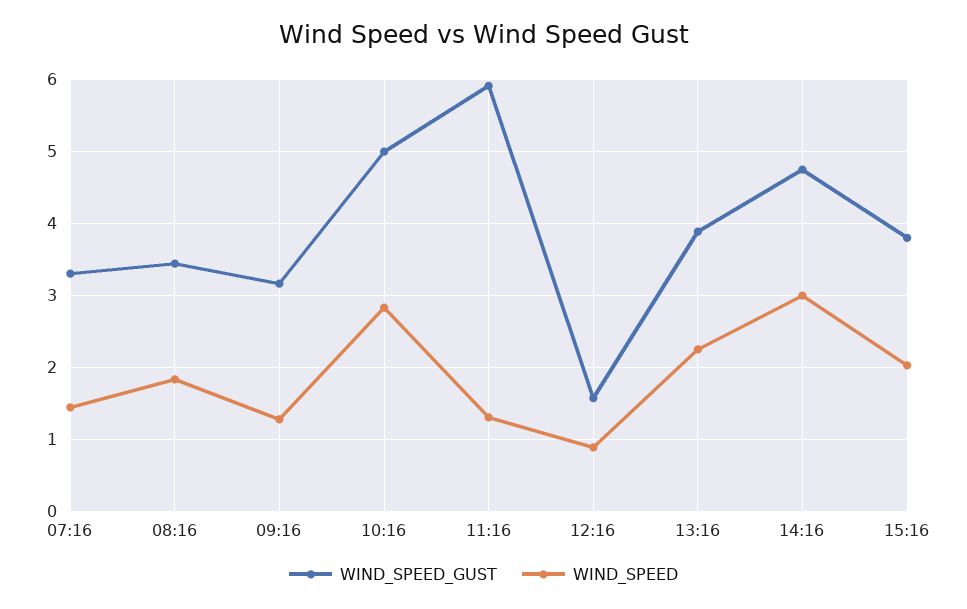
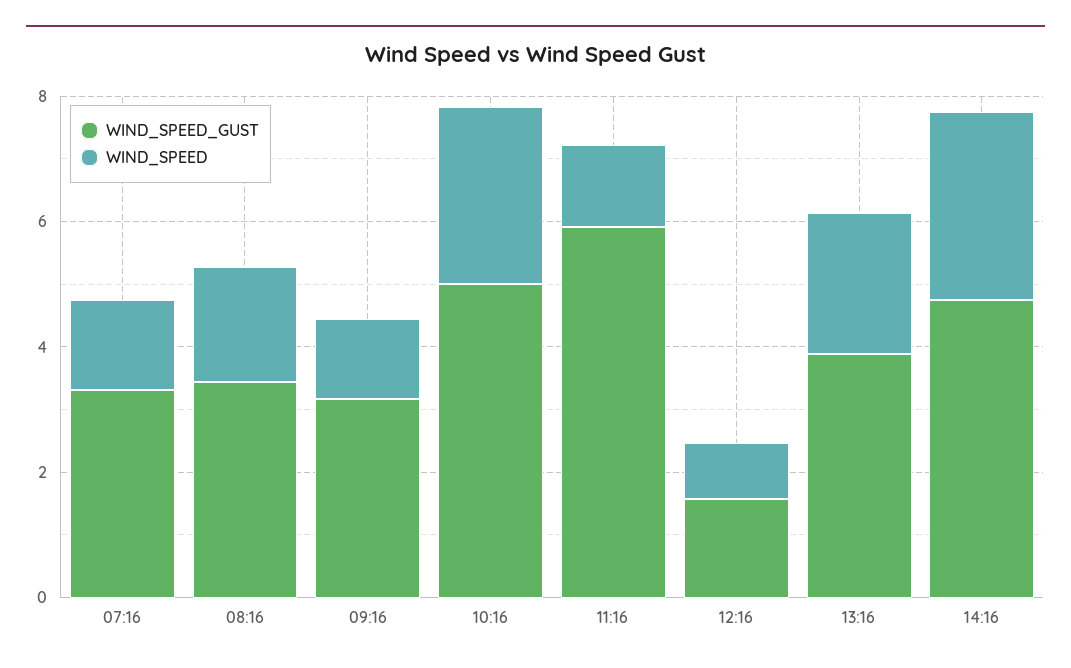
WIND_SPEED_GUST, 15:16: 3.8 -> none
WIND_SPEED, 15:16: 2 -> none

